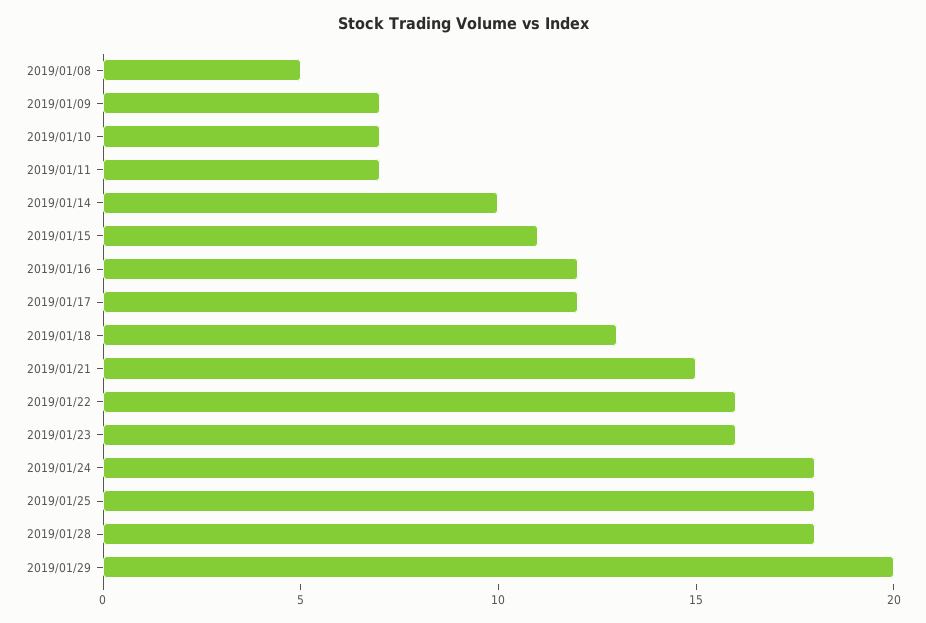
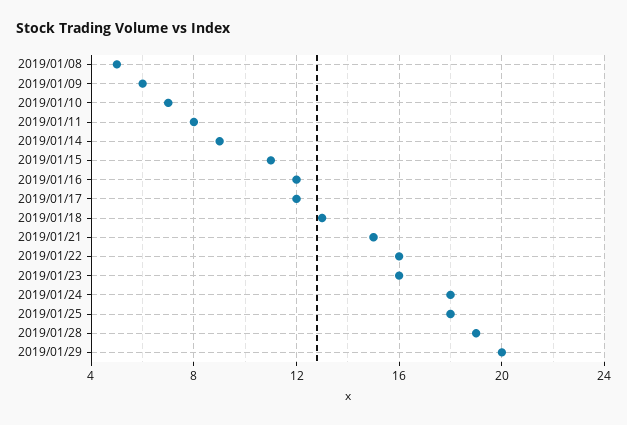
2019/01/09: 7 -> 6
2019/01/11: 7 -> 8
2019/01/14: 10 -> 9
2019/01/28: 18 -> 19

